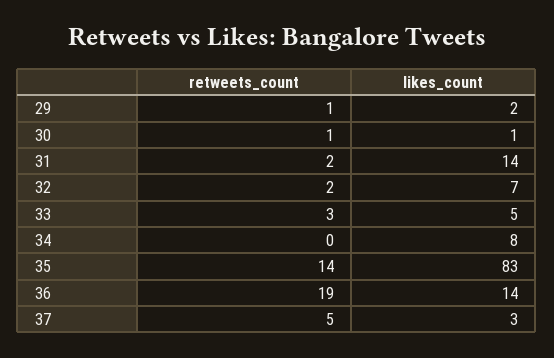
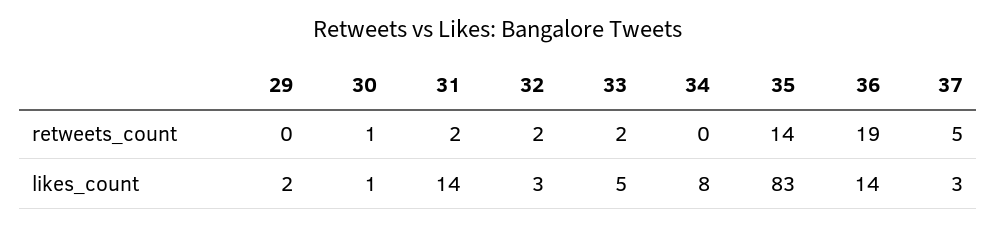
retweets_count, 29: 1 -> 0
likes_count, 32: 7 -> 3
retweets_count, 33: 3 -> 2

